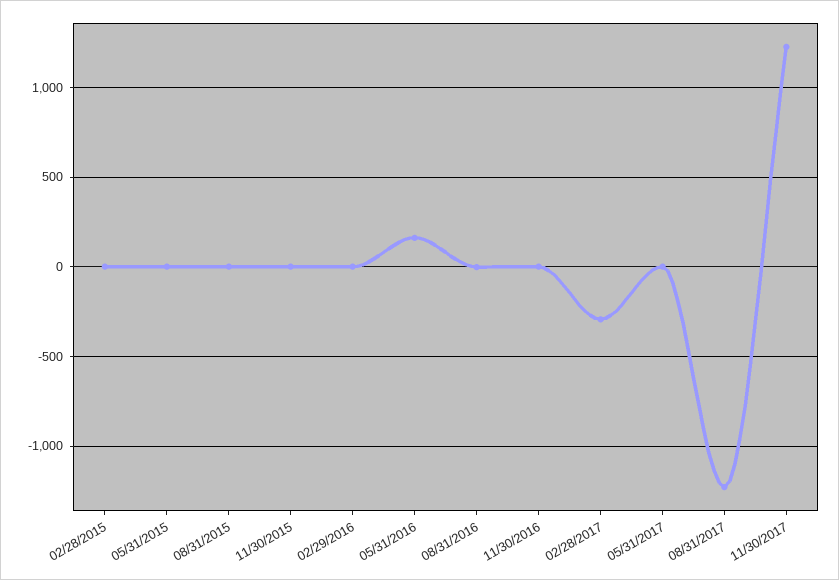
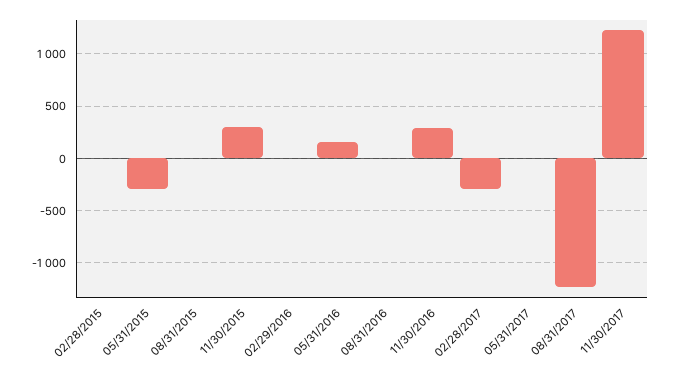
05/31/2015: 0 -> -300
11/30/2015: 0 -> 300
11/30/2016: 0 -> 300

